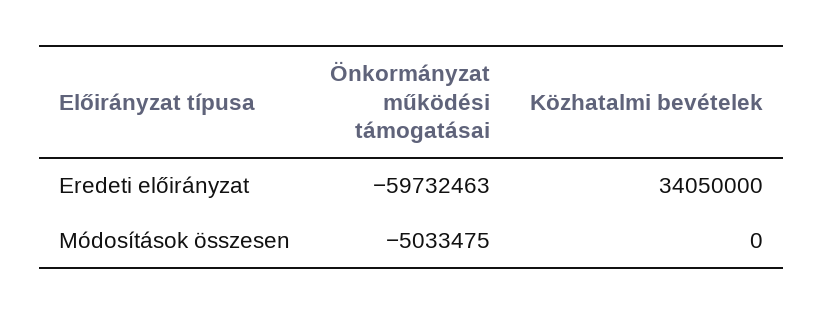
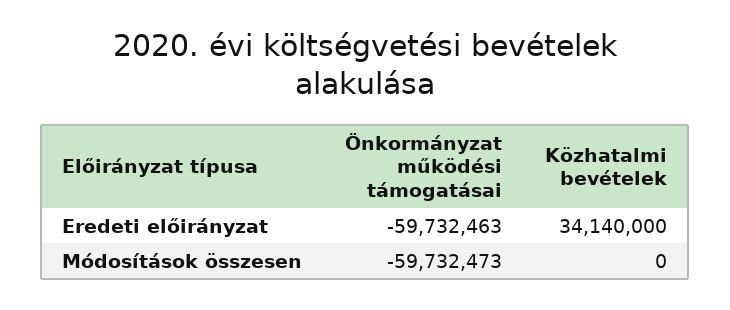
Közhatalmi bevételek, Eredeti előirányzat: 34050000 -> 34140000
Önkormányzat működési támogatásai, Módosítások összesen: -5033475 -> -59732473

